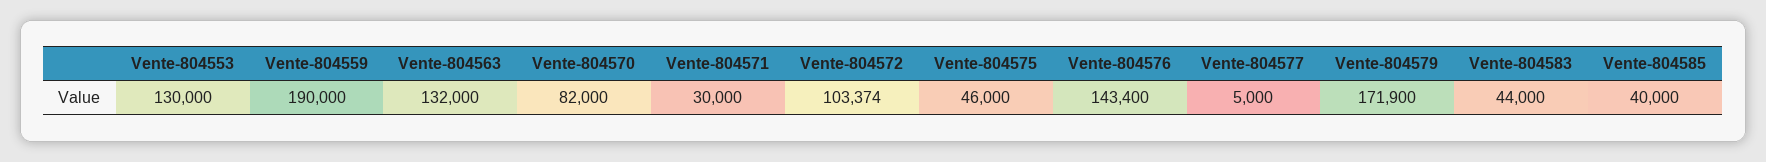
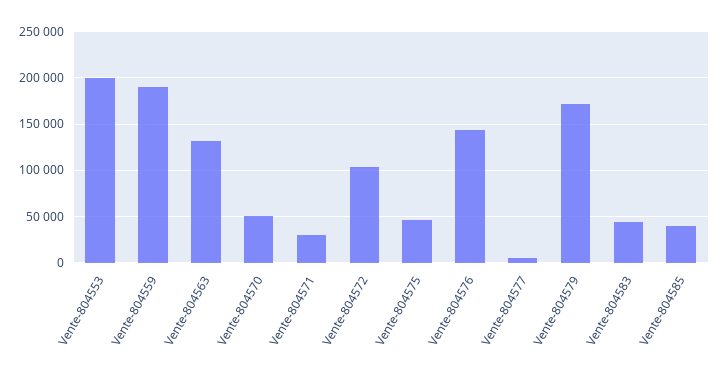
Vente-804553: 130000 -> 200000
Vente-804570: 82000 -> 50000

